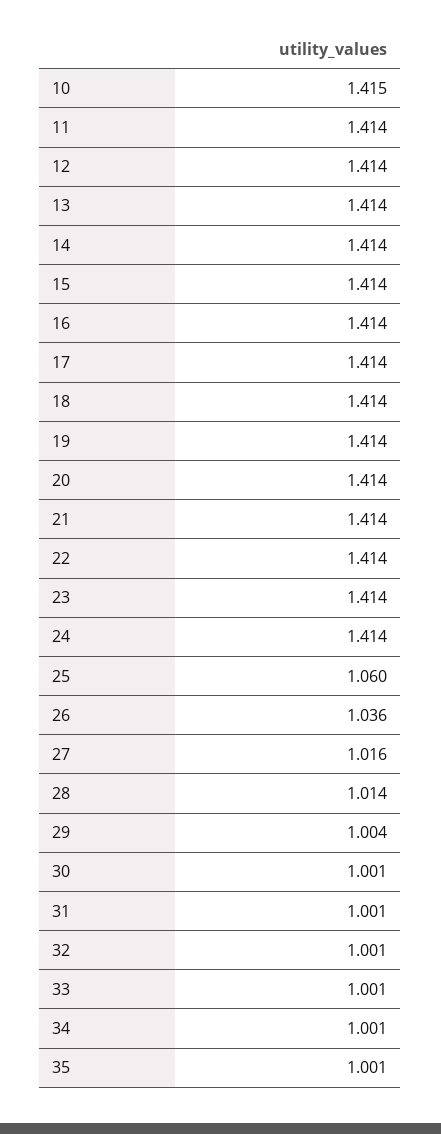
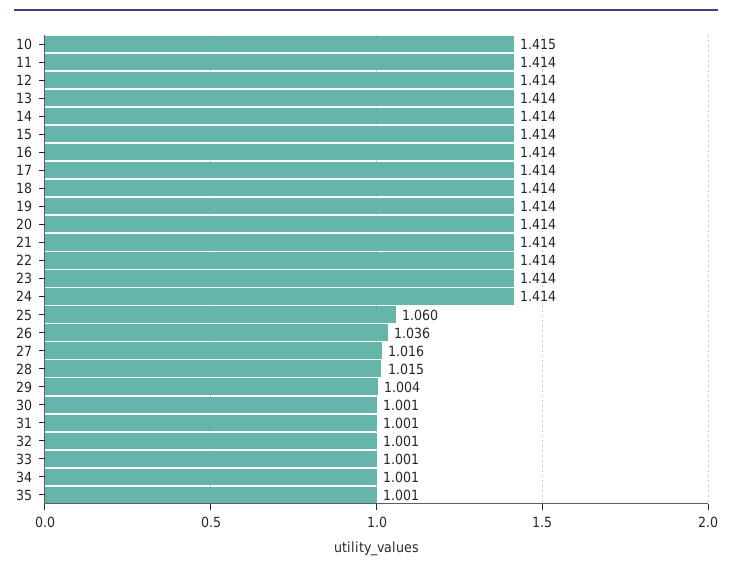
28: 1.014 -> 1.015

